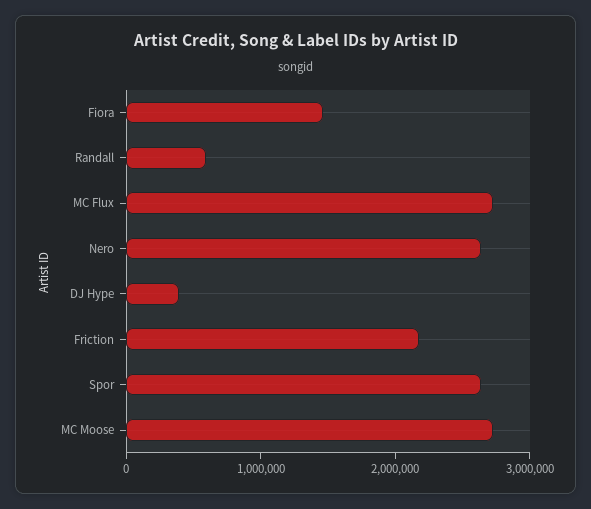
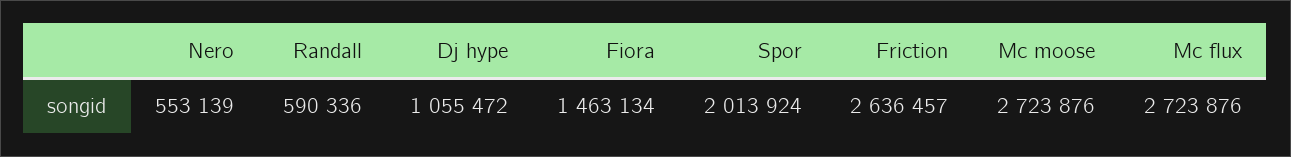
Nero: 2600000 -> 553139
DJ Hype: 400000 -> 1055472
Friction: 2200000 -> 2636457
Spor: 2600000 -> 2013924

